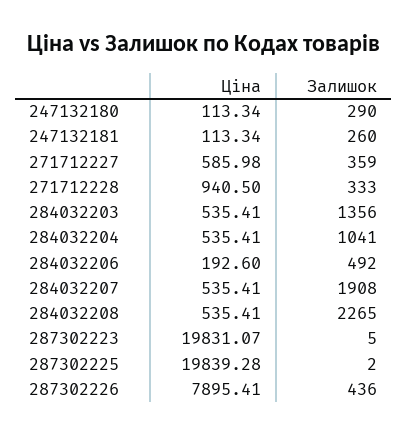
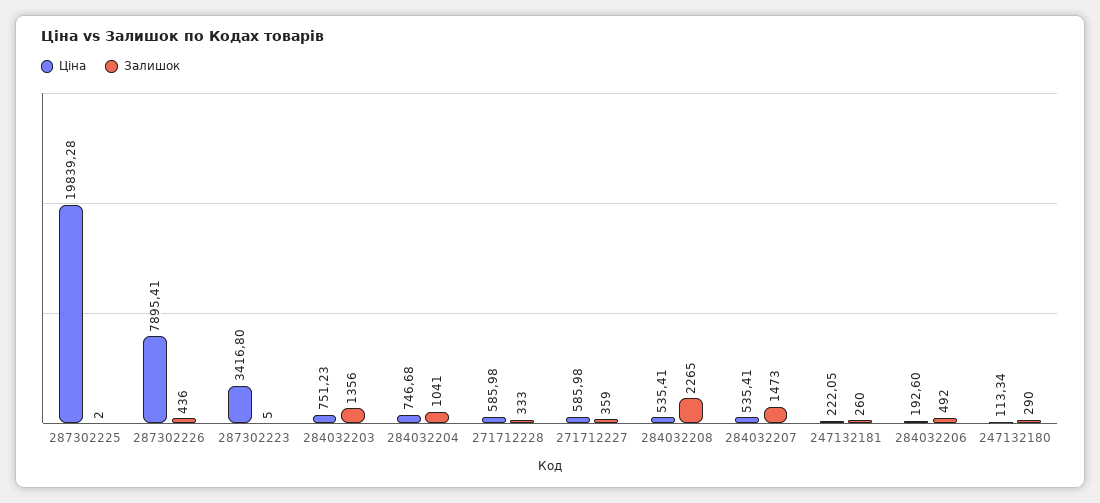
Ціна, 247132181: 113.34 -> 222.05
Ціна, 271712228: 940.5 -> 585.98
Ціна, 284032203: 535.41 -> 751.23
Ціна, 284032204: 535.41 -> 746.68
Залишок, 284032207: 1908 -> 1473
Ціна, 287302223: 19831.07 -> 3416.8

